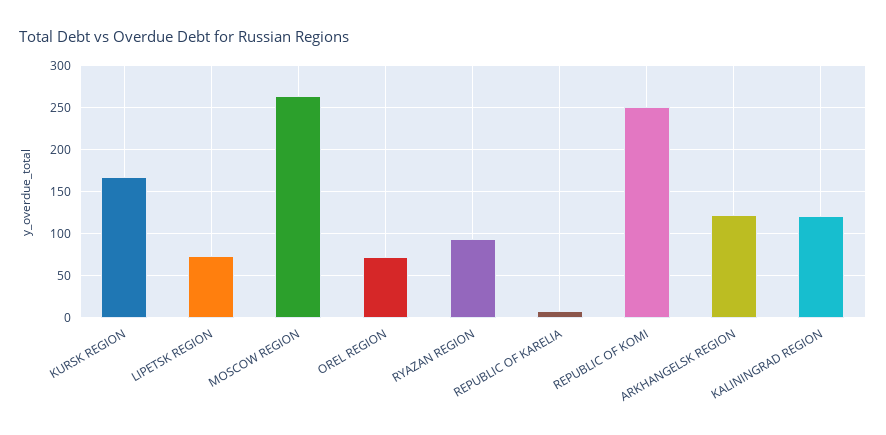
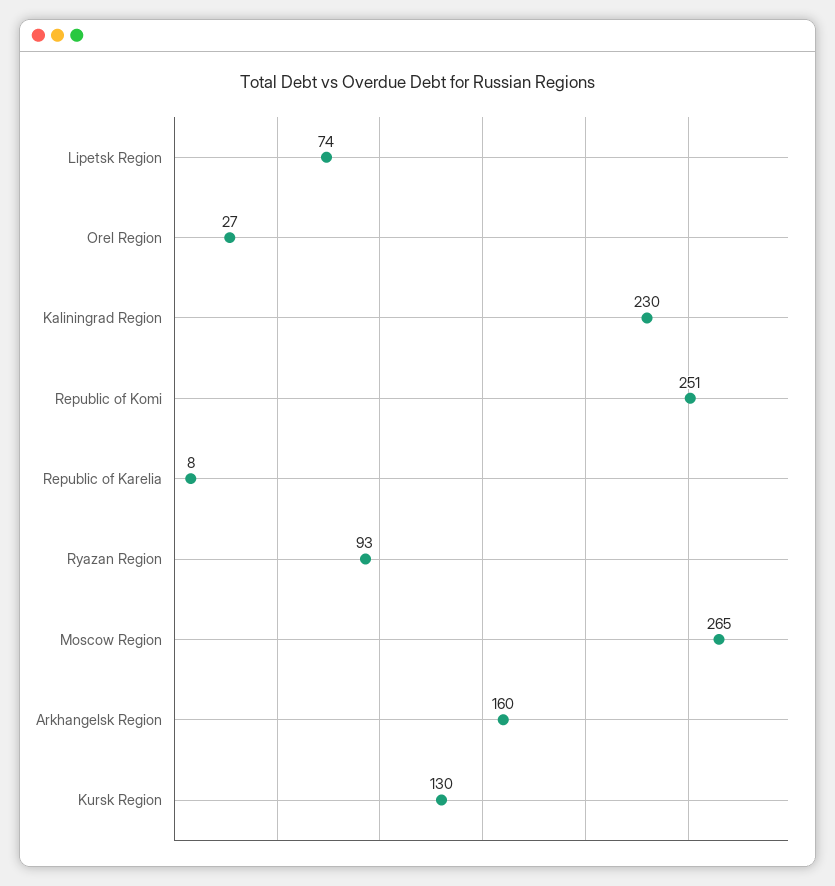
KURSK REGION: 170 -> 130
OREL REGION: 70 -> 27
ARKHANGELSK REGION: 120 -> 160
KALININGRAD REGION: 120 -> 230

